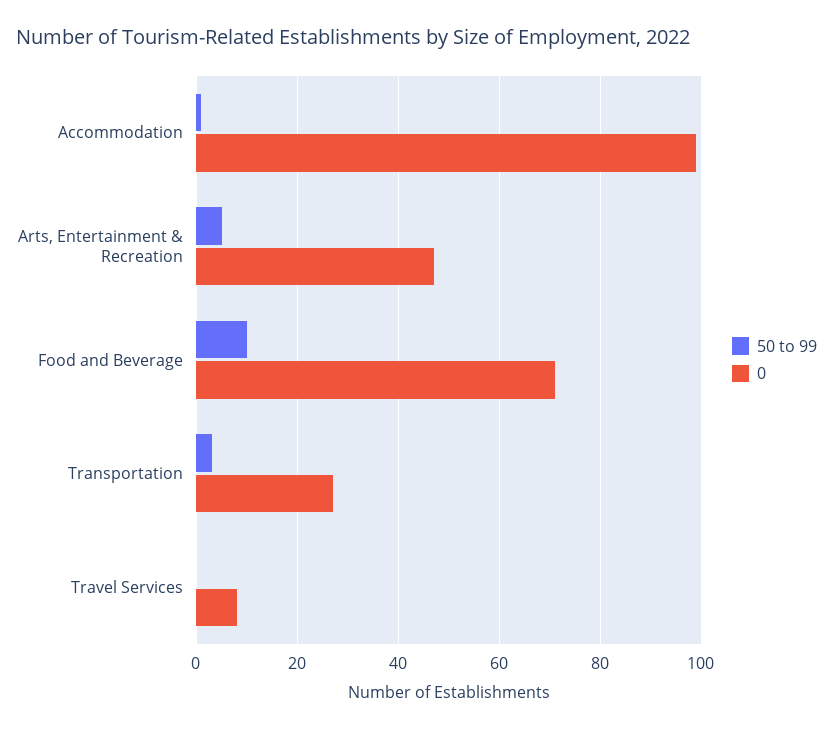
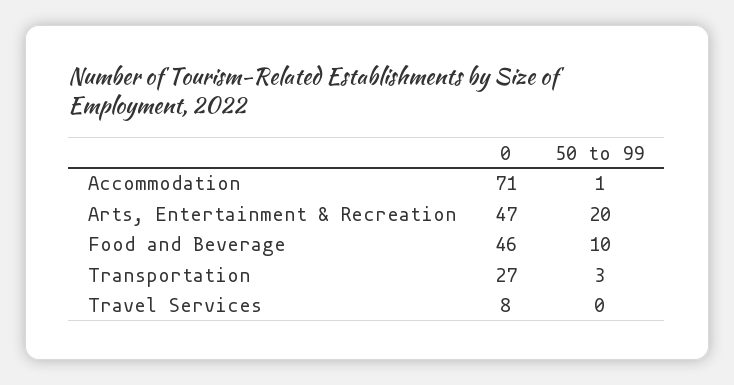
0, Accommodation: 100 -> 71
50 to 99, Arts, Entertainment & Recreation: 5 -> 20
0, Food and Beverage: 70 -> 46

